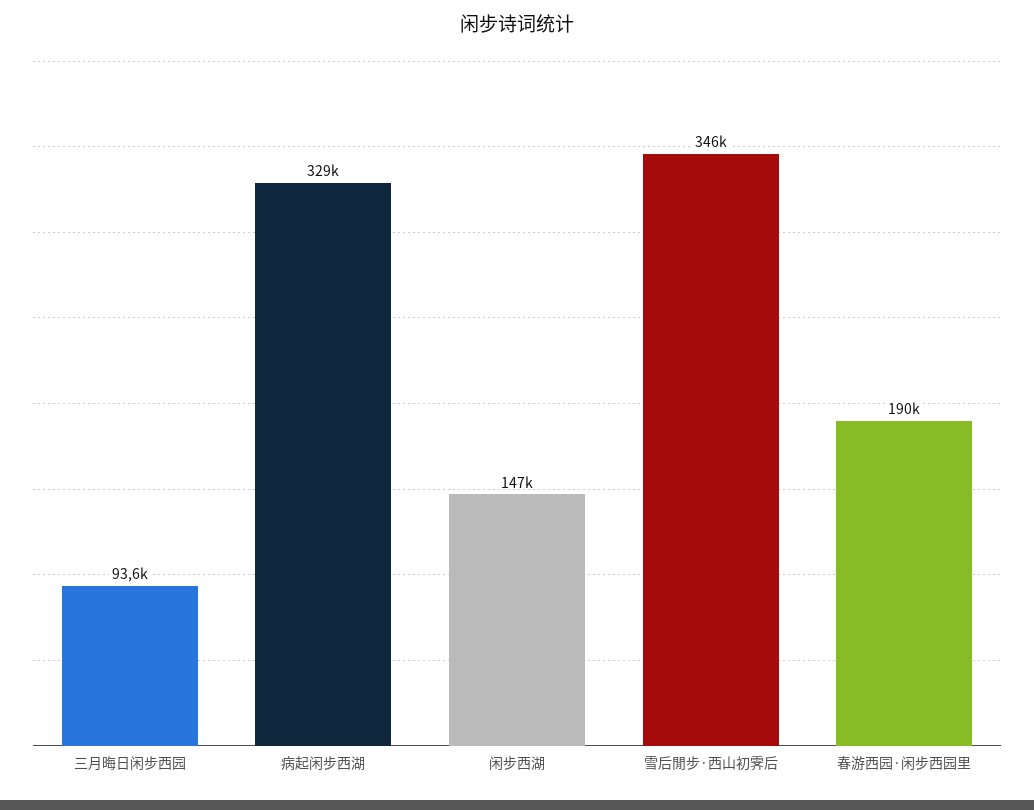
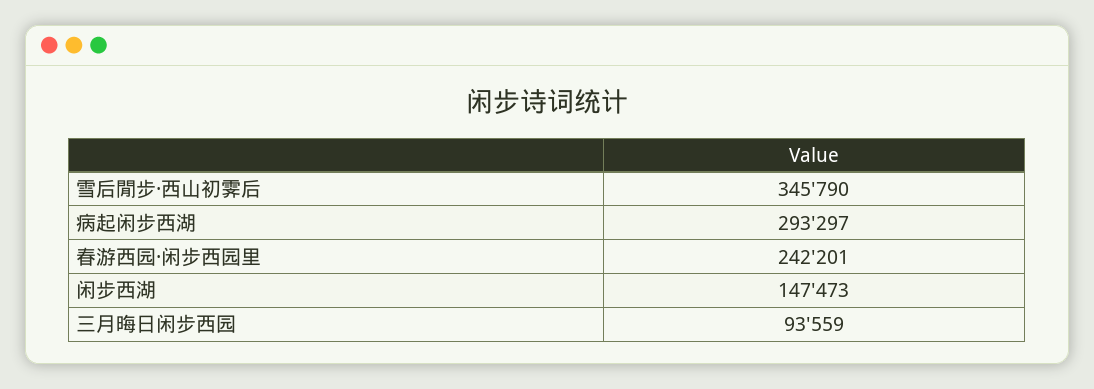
病起闲步西湖: 329000 -> 293297
春游西园·闲步西园里: 190000 -> 242201

